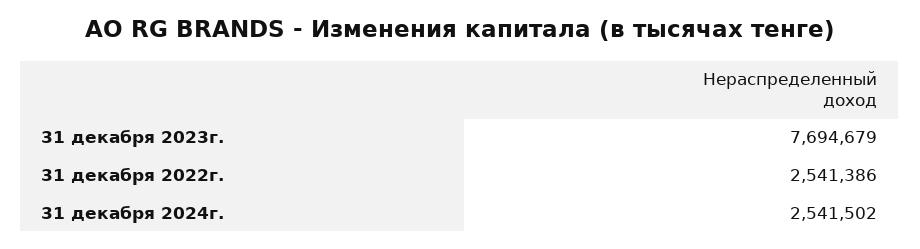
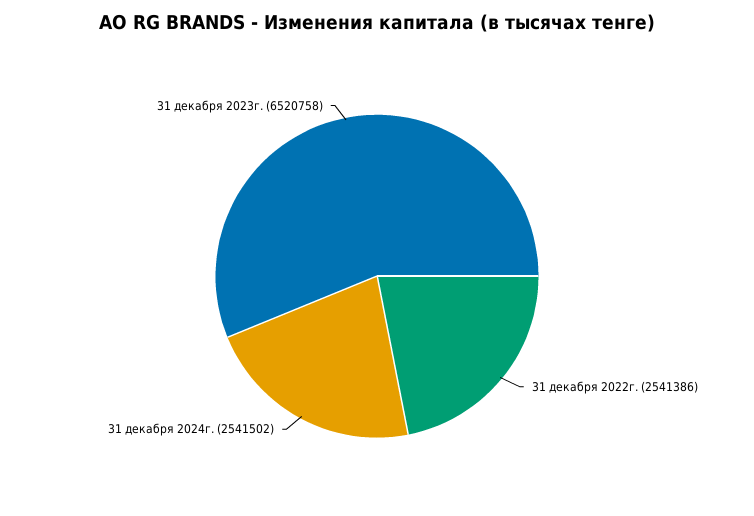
31 декабря 2023г.: 7694679 -> 6520758

